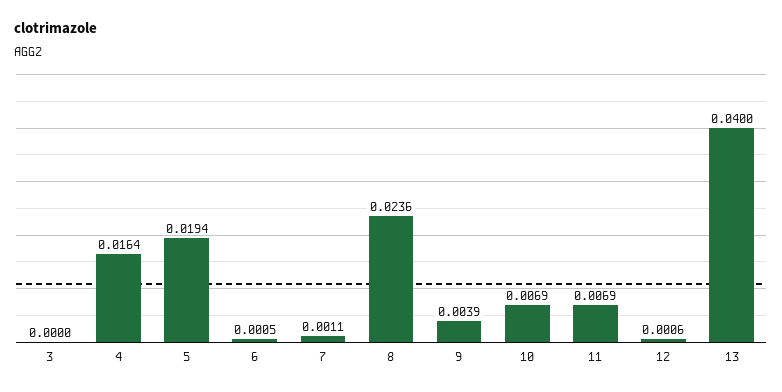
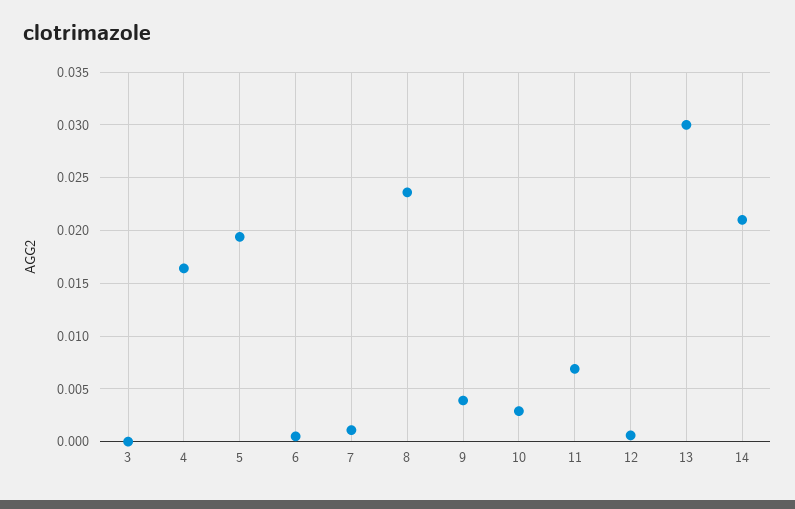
10: 0.0069 -> 0.003
13: 0.04 -> 0.03
14: none -> 0.021

